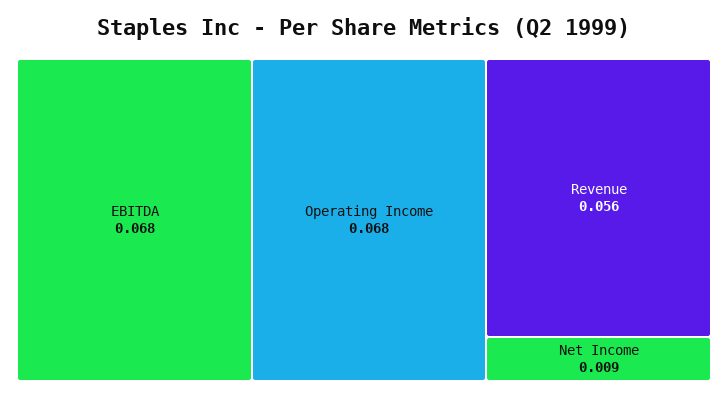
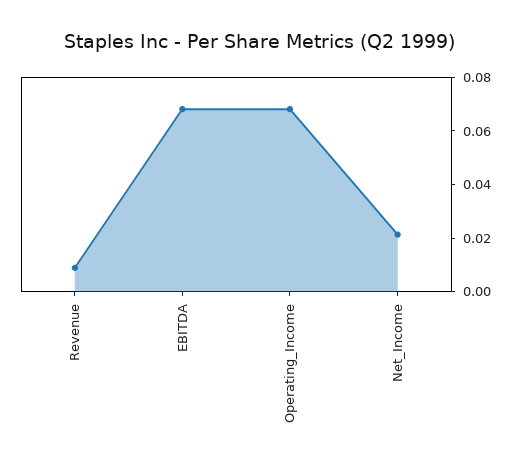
Revenue: 0.056 -> 0.01
Net Income: 0.009 -> 0.02

